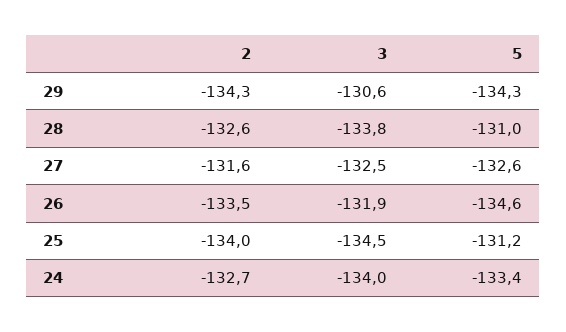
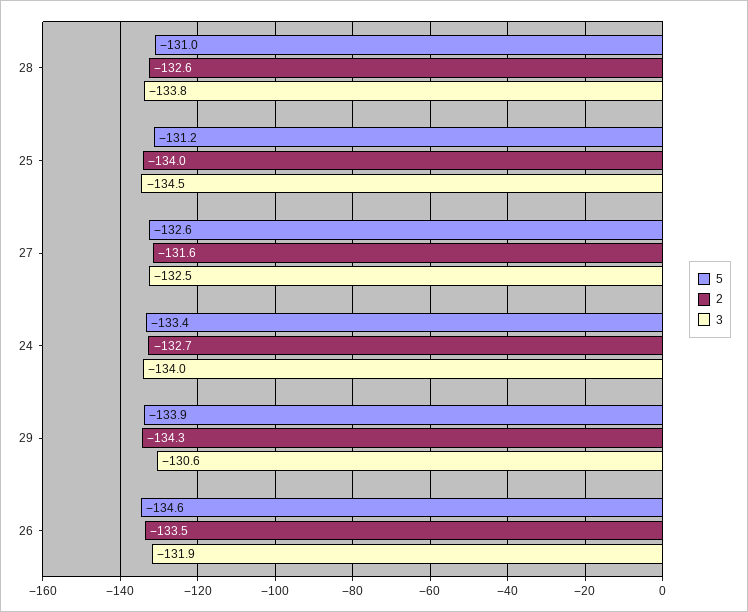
5, 29: -134.3 -> -133.9

